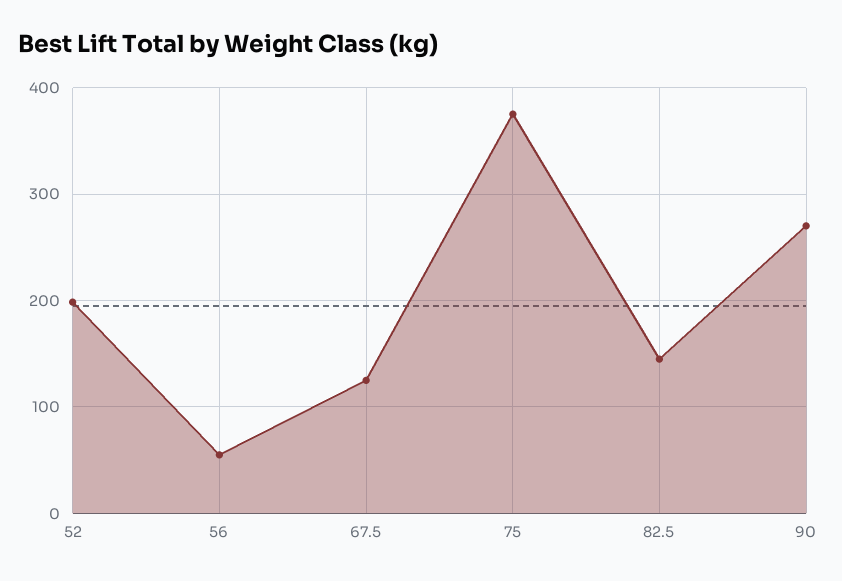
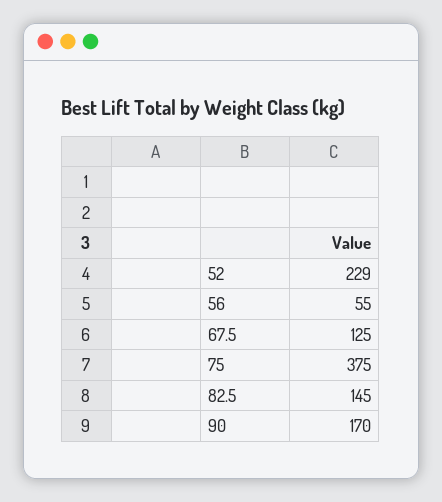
52: 200 -> 229
90: 270 -> 170

